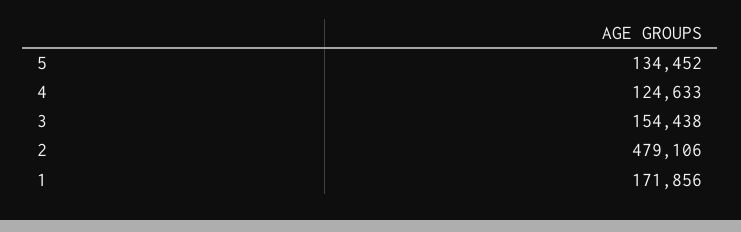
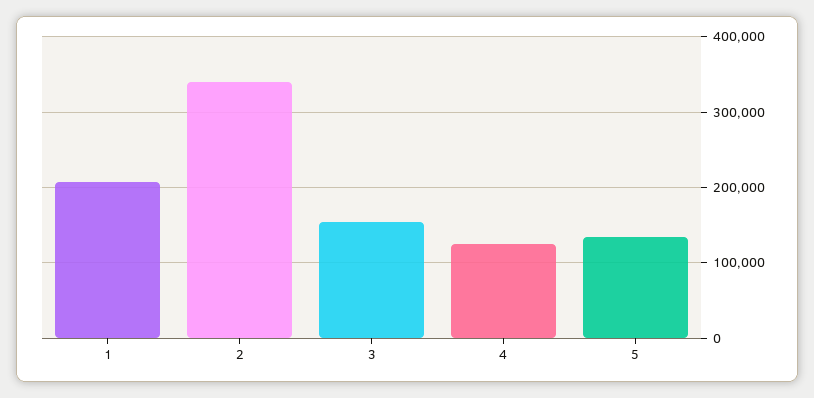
2: 479106 -> 340000
1: 171856 -> 210000

